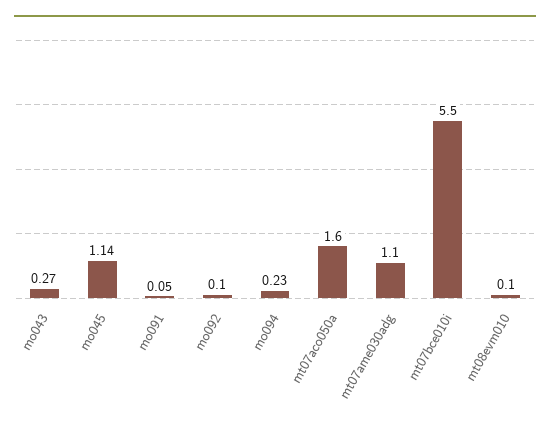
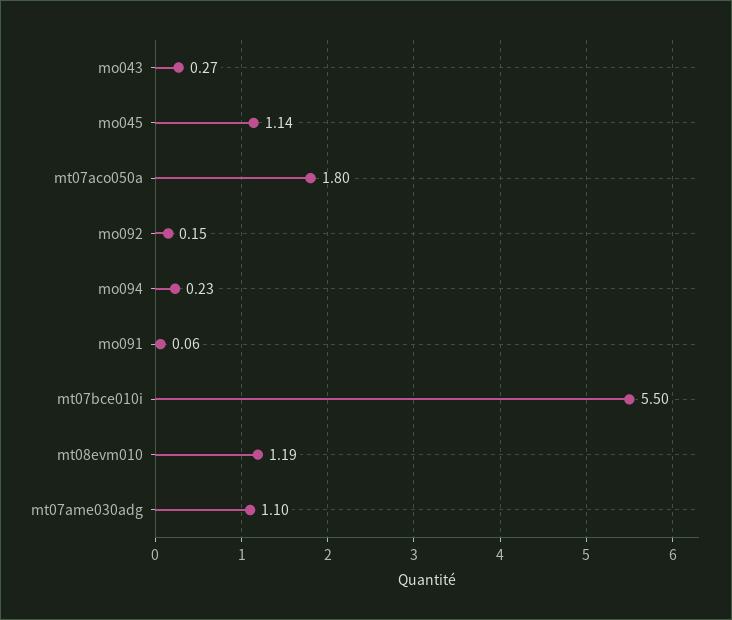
mo091: 0.05 -> 0.06
mo092: 0.1 -> 0.15
mt07aco050a: 1.6 -> 1.8
mt08evm010: 0.1 -> 1.19

